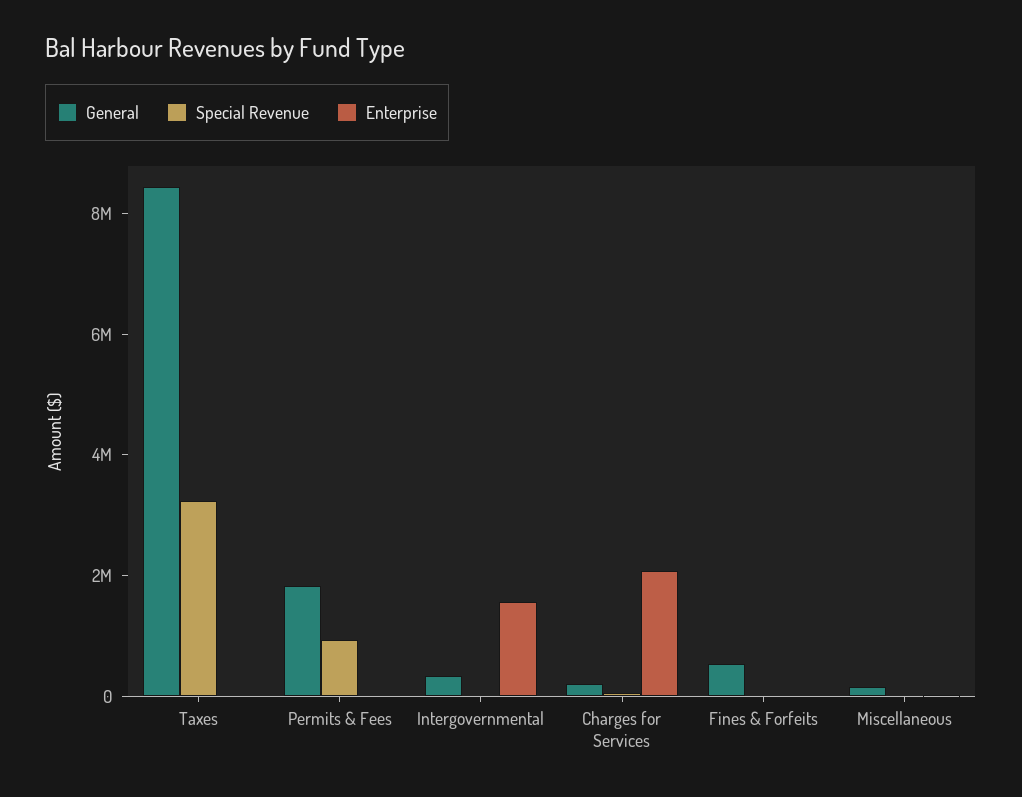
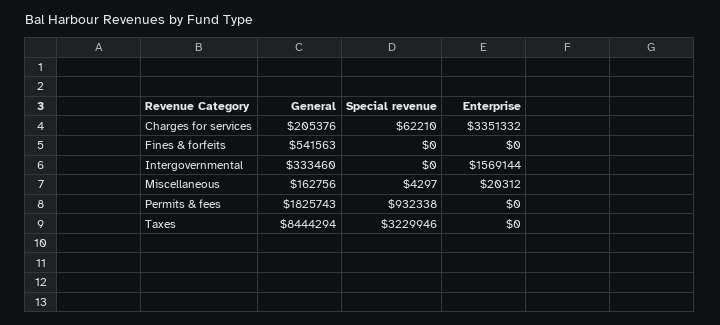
Enterprise, Charges for Services: 2000000 -> 3351332

